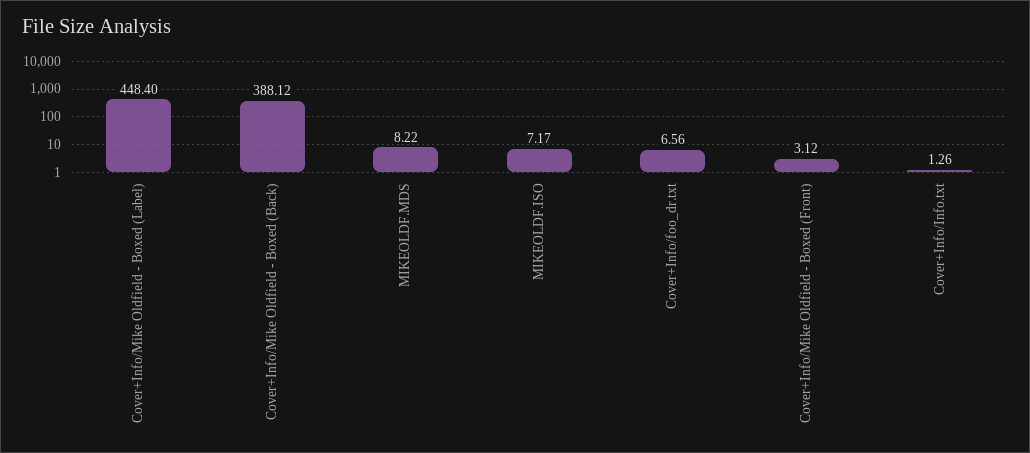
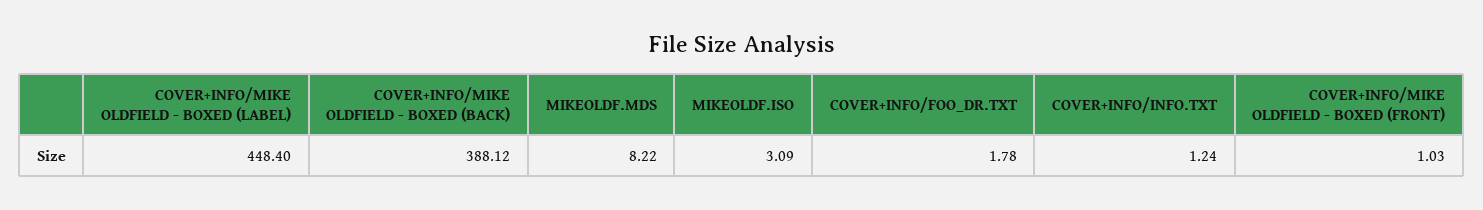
MIKEOLDF.ISO: 7.17 -> 3.09
Cover+Info/foo_dr.txt: 6.56 -> 1.78
Cover+Info/Mike Oldfield - Boxed (Front): 3.12 -> 1.03
Cover+Info/Info.txt: 1.26 -> 1.24

